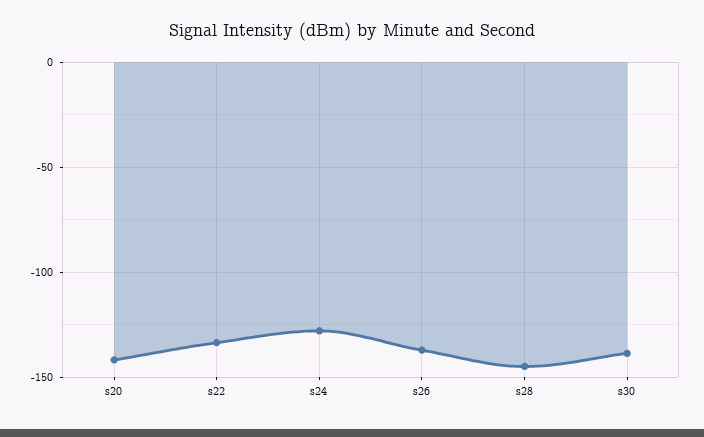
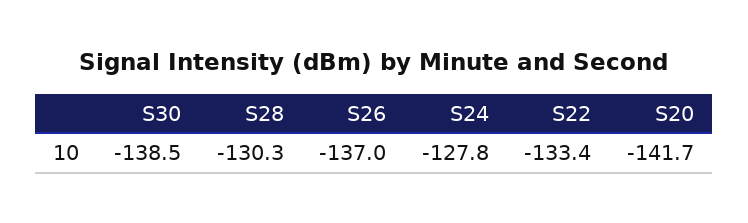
s28: -145 -> -130.3

